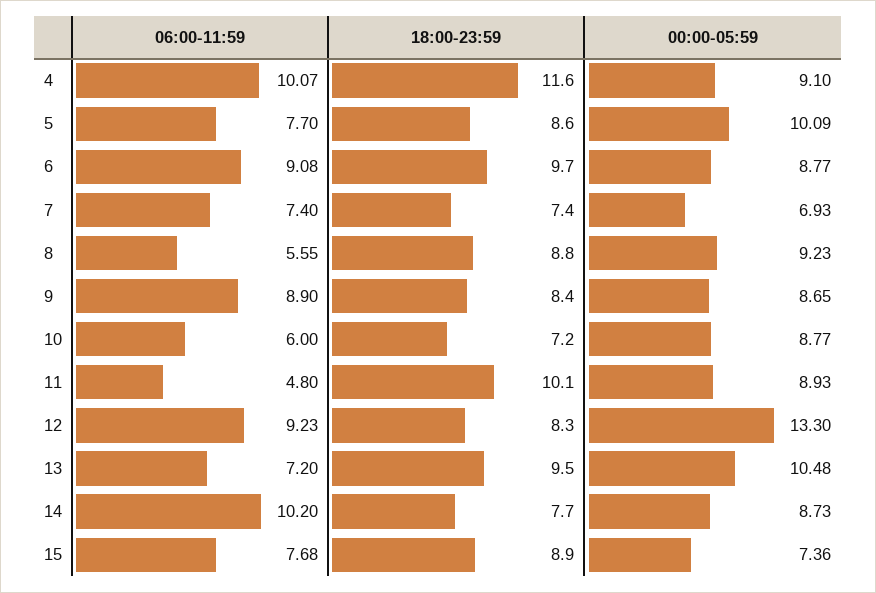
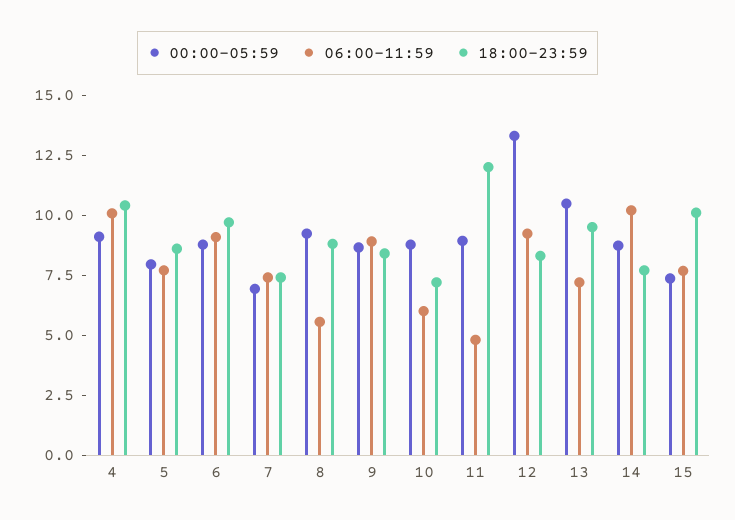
18:00-23:59, 4: 11.6 -> 10.5
00:00-05:59, 5: 10.09 -> 8
18:00-23:59, 11: 10.1 -> 12
18:00-23:59, 15: 8.9 -> 10

